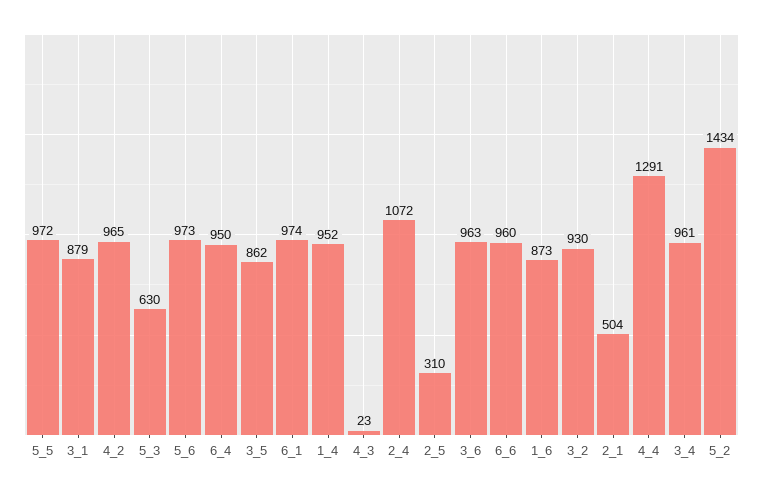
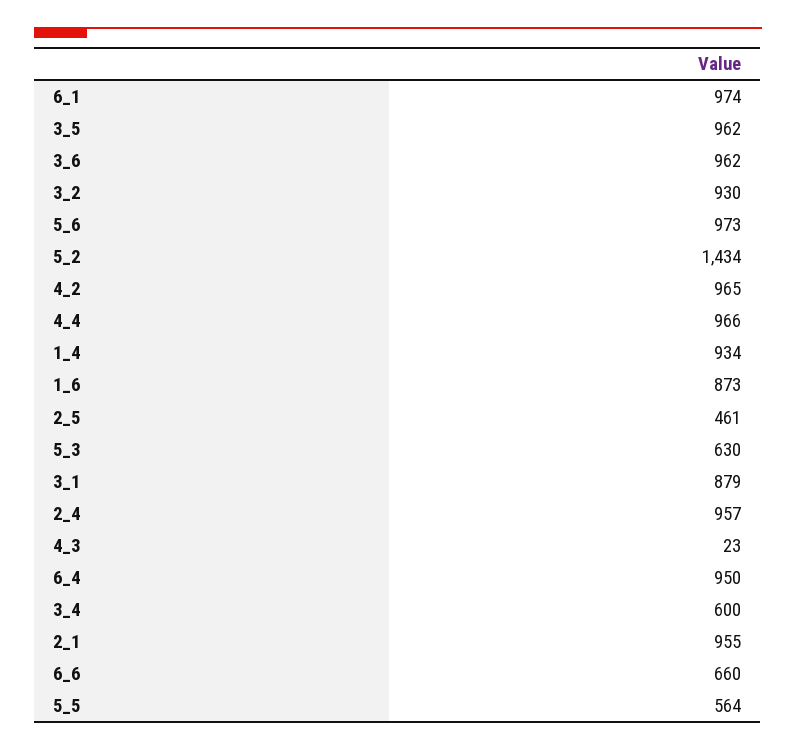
5_5: 972 -> 564
3_5: 862 -> 962
1_4: 952 -> 934
2_4: 1072 -> 957
2_5: 310 -> 461
3_6: 963 -> 962
6_6: 960 -> 660
2_1: 504 -> 955
4_4: 1291 -> 966
3_4: 961 -> 600

